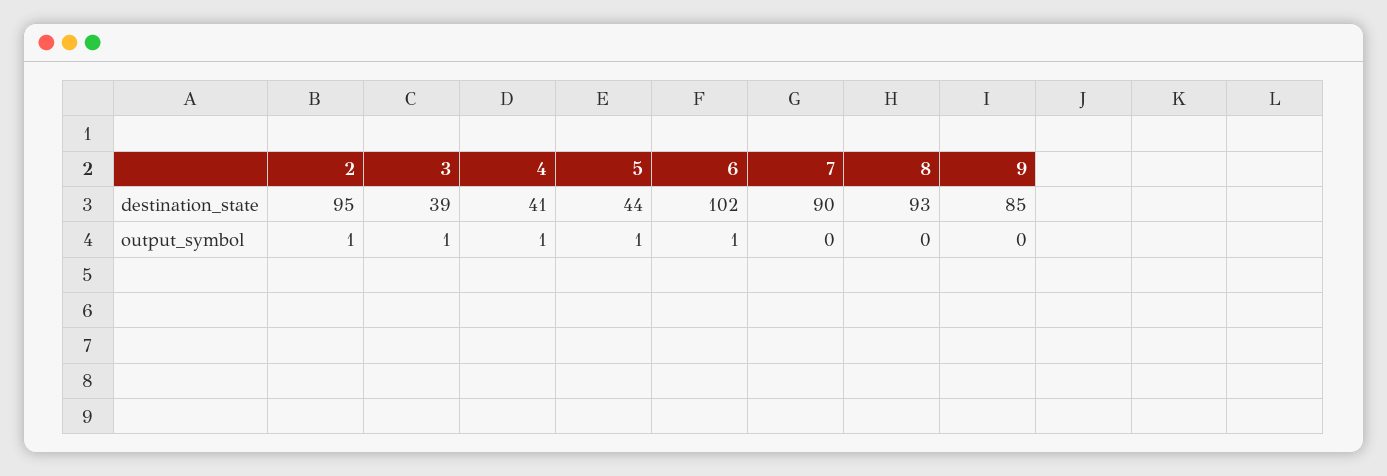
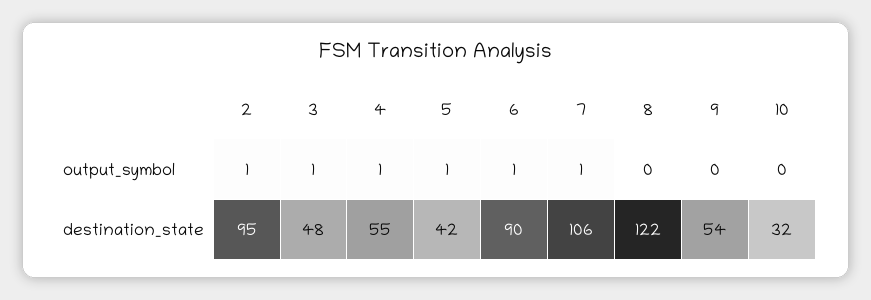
3, destination_state: 39 -> 48
4, destination_state: 41 -> 55
5, destination_state: 44 -> 42
6, destination_state: 102 -> 90
7, destination_state: 90 -> 106
8, destination_state: 93 -> 122
9, destination_state: 85 -> 54
7, output_symbol: 0 -> 1
10, output_symbol: none -> 0
10, destination_state: none -> 32

